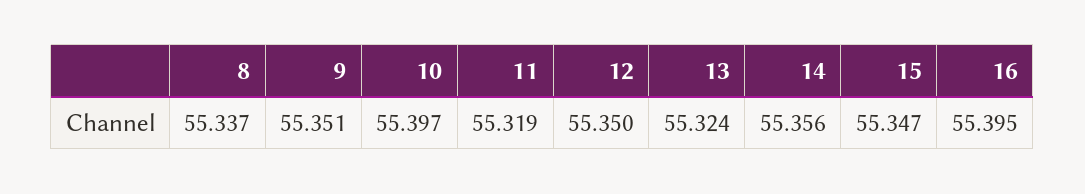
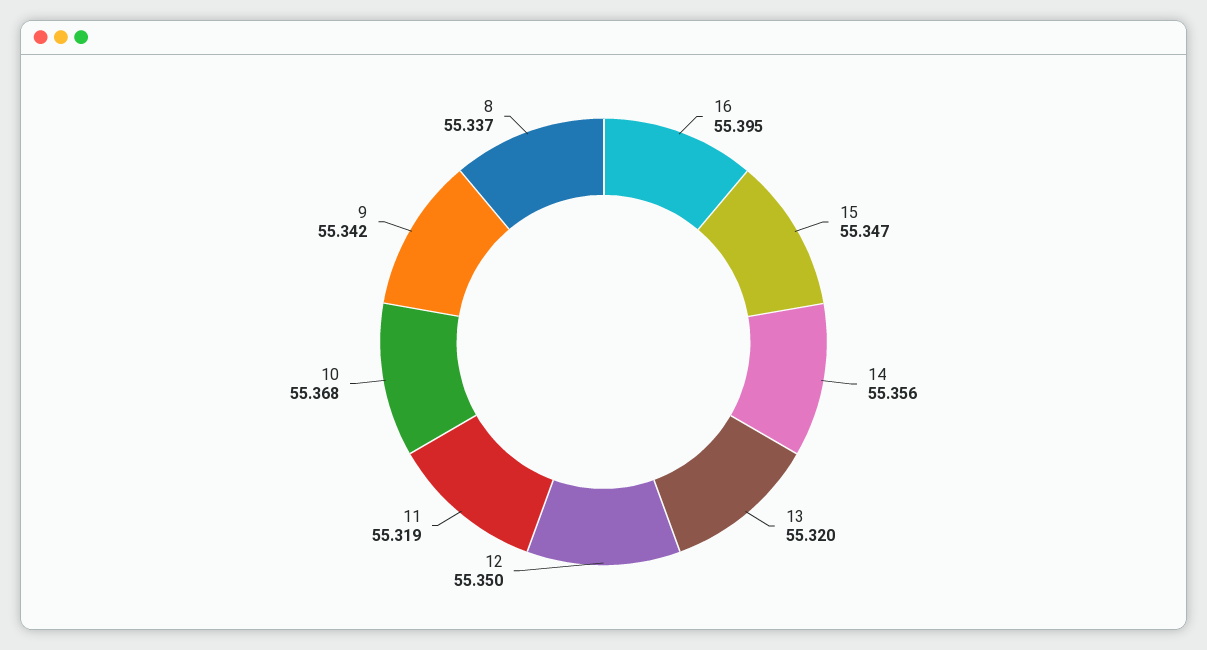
9: 55.351 -> 55.342
10: 55.397 -> 55.368
13: 55.324 -> 55.32

